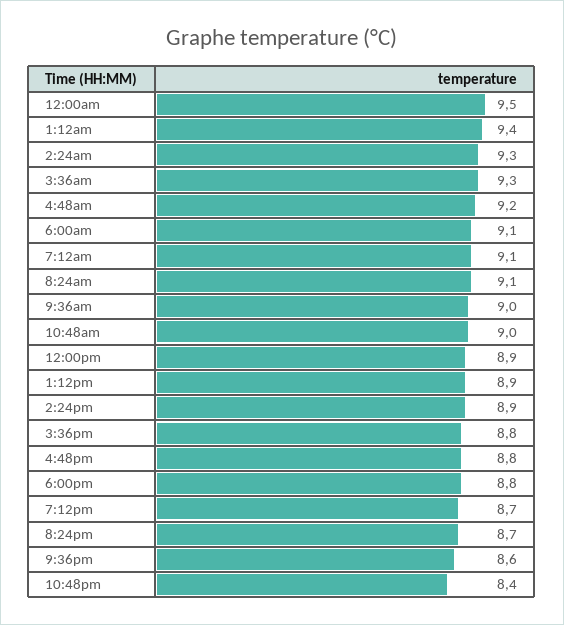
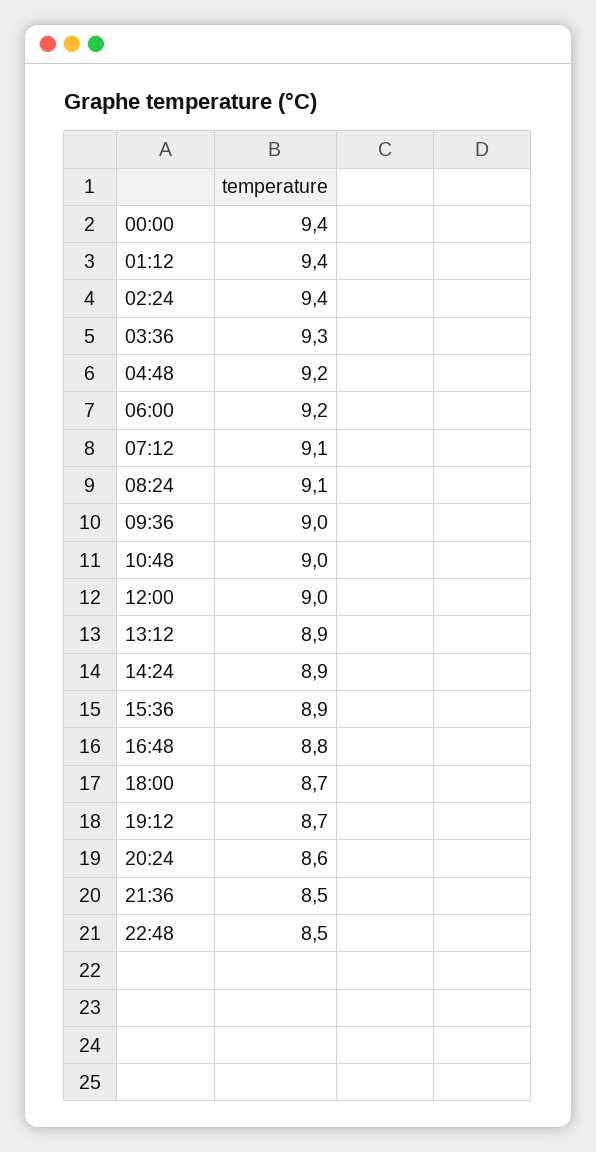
12:00am: 9.5 -> 9.4
2:24am: 9.3 -> 9.4
6:00am: 9.1 -> 9.2
12:00pm: 8.9 -> 9
3:36pm: 8.8 -> 8.9
6:00pm: 8.8 -> 8.7
8:24pm: 8.7 -> 8.6
9:36pm: 8.6 -> 8.5
10:48pm: 8.4 -> 8.5

